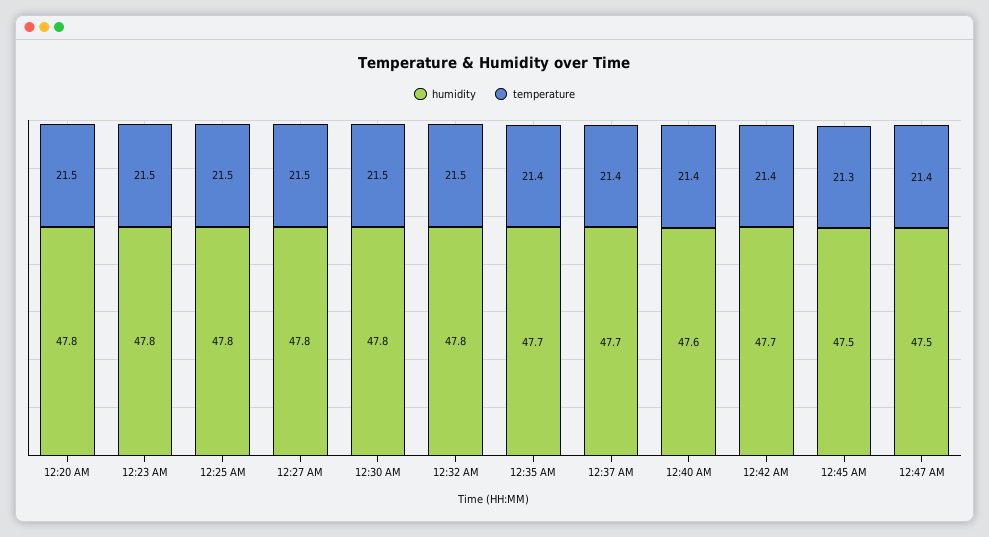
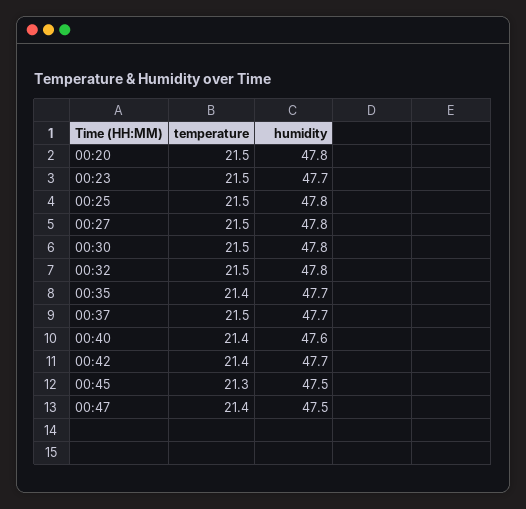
humidity, 12:23 AM: 47.8 -> 47.7
temperature, 12:37 AM: 21.4 -> 21.5

